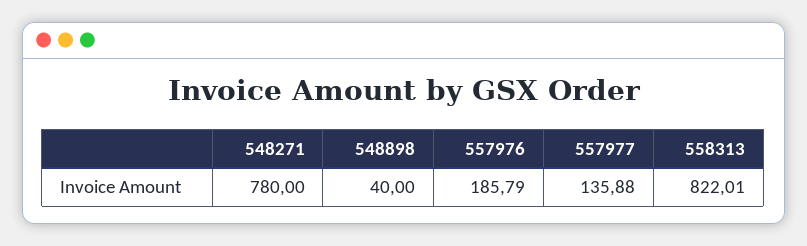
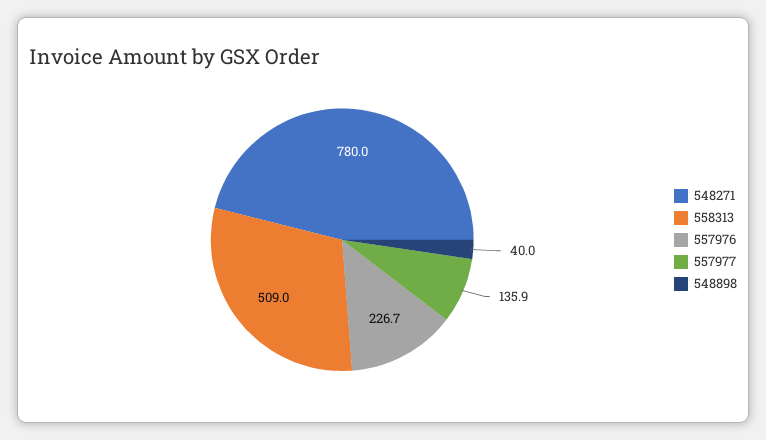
557976: 185.79 -> 226.7
558313: 822.01 -> 509

